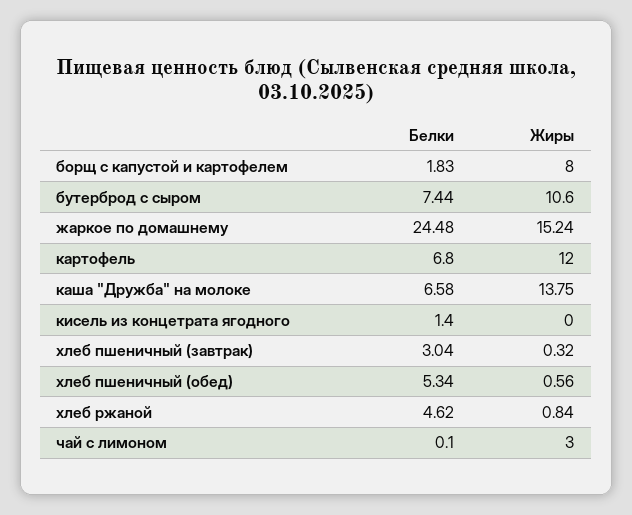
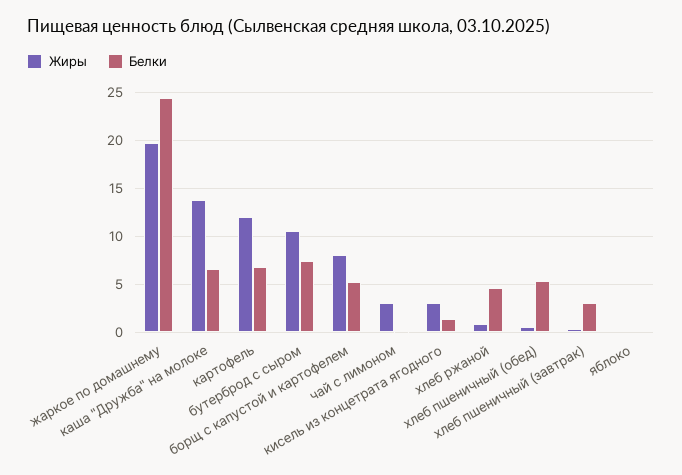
Белки, борщ с капустой и картофелем: 1.83 -> 5
Жиры, жаркое по домашнему: 15.24 -> 20
Жиры, кисель из концетрата ягодного: 0 -> 3
Жиры, яблоко: none -> 0
Белки, яблоко: none -> 0

